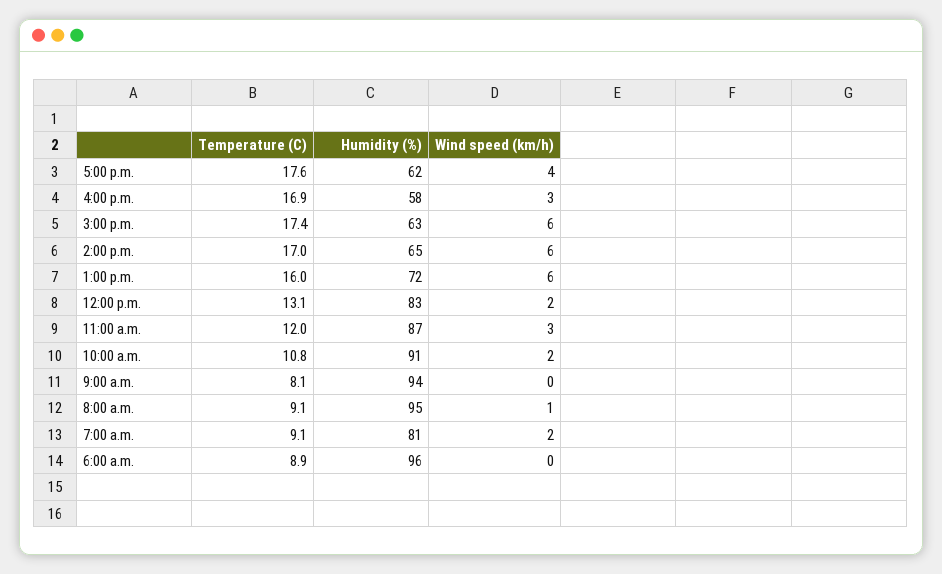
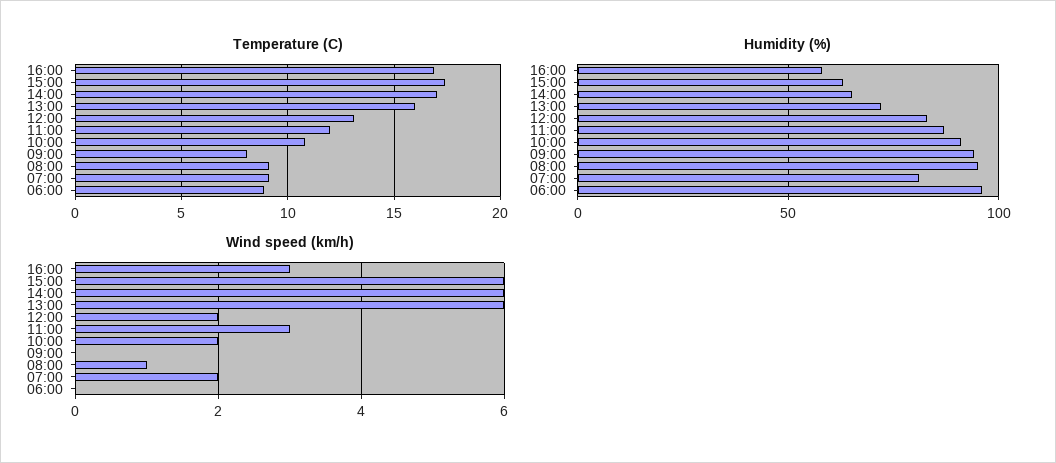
Temperature (C), 5:00 p.m.: 17.6 -> none
Humidity (%), 5:00 p.m.: 62 -> none
Wind speed (km/h), 5:00 p.m.: 4 -> none

